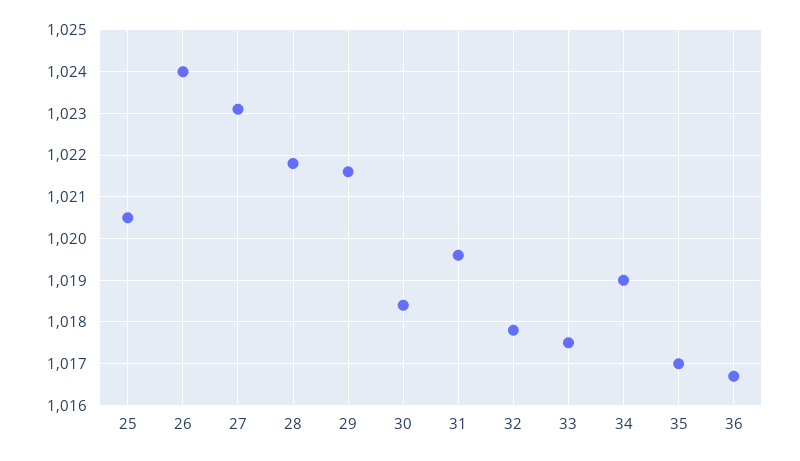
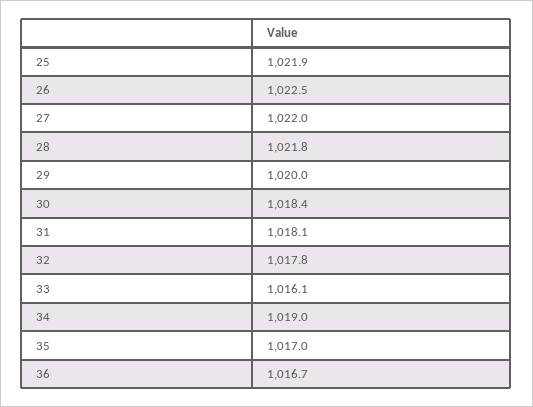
25: 1020.5 -> 1021.9
26: 1024 -> 1022.5
27: 1023 -> 1022
29: 1021.5 -> 1020
31: 1019.5 -> 1018.1
33: 1017.5 -> 1016.1

